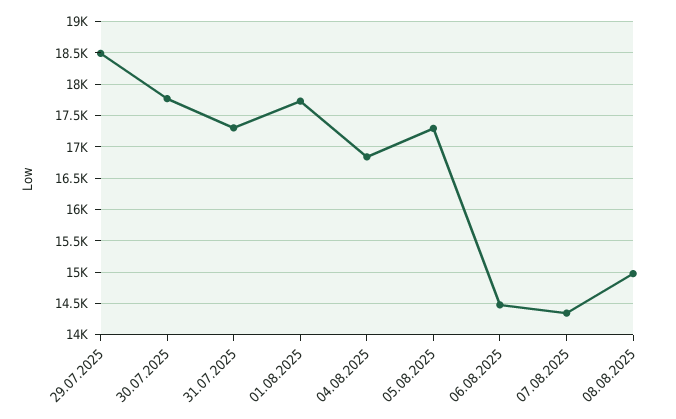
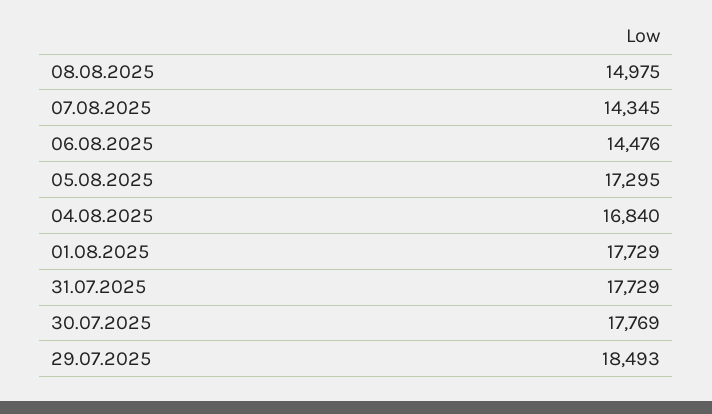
31.07.2025: 17300 -> 17729

